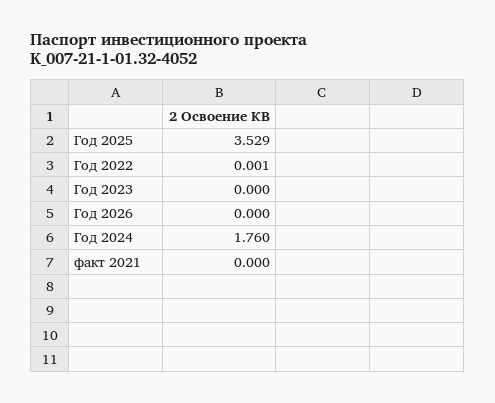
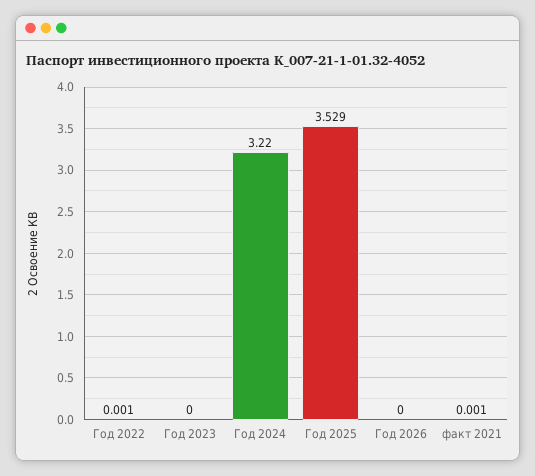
Год 2024: 1.76 -> 3.22
факт 2021: 0 -> 0.001

